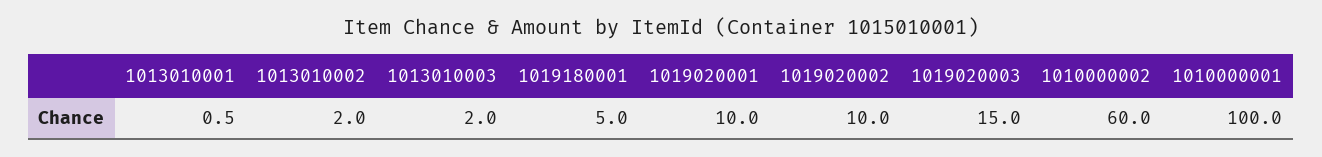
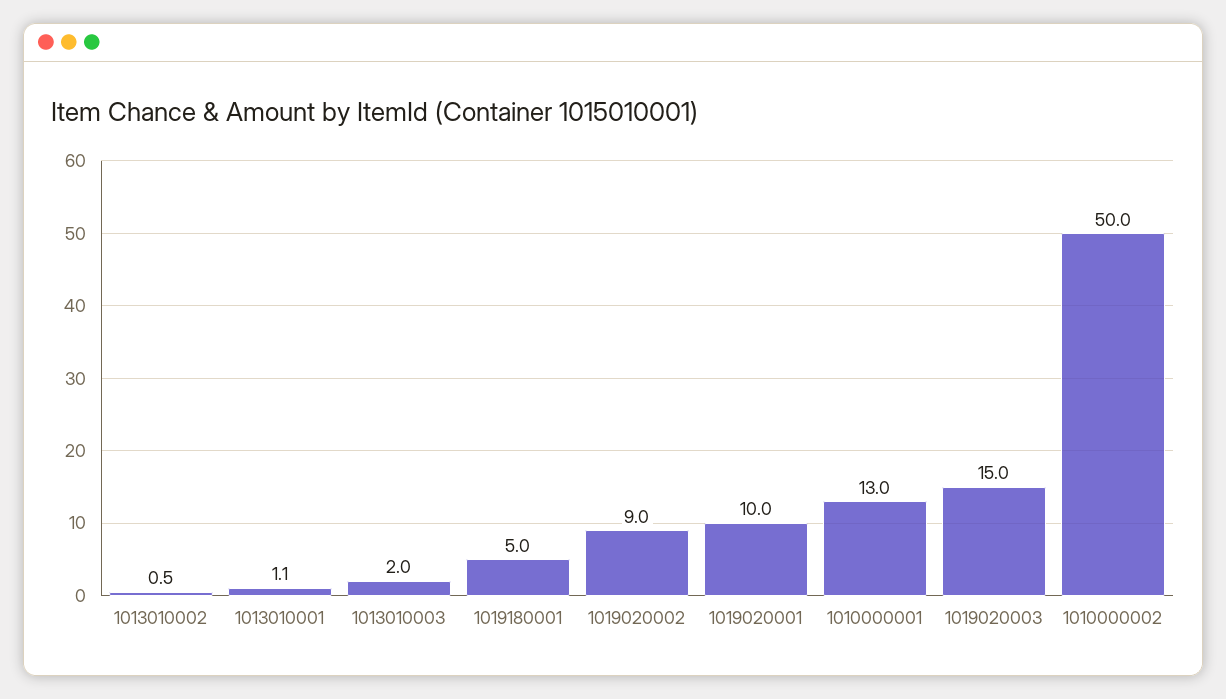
1013010001: 0.5 -> 1.1
1013010002: 2 -> 0.5
1019020002: 10 -> 9
1010000002: 60 -> 50
1010000001: 100 -> 13

